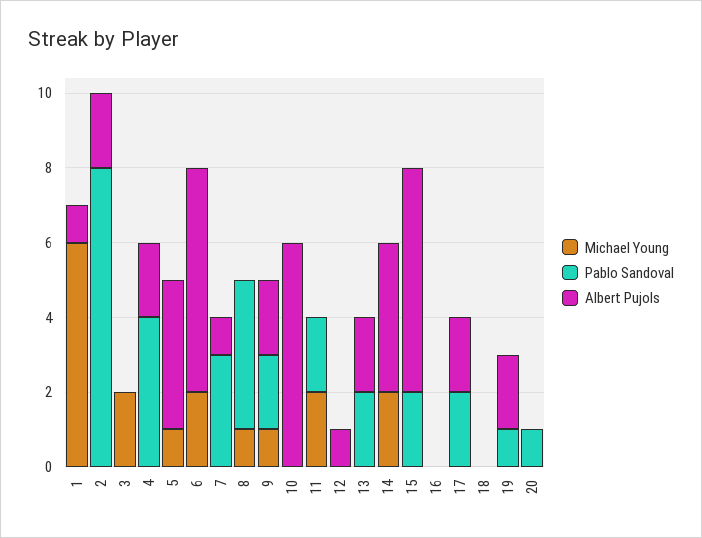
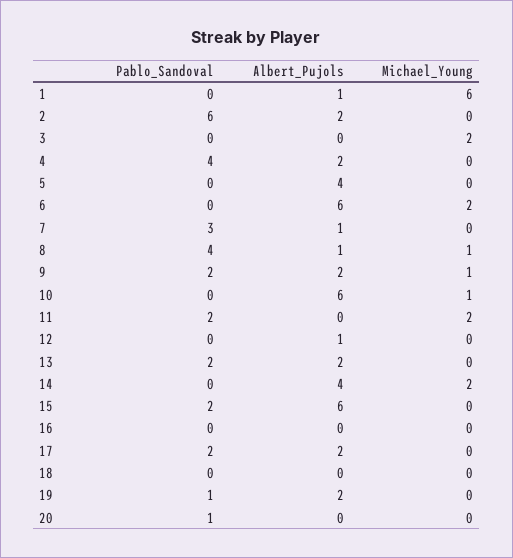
Pablo Sandoval, 2: 8 -> 6
Michael Young, 5: 1 -> 0
Albert Pujols, 8: 0 -> 1
Michael Young, 10: 0 -> 1

